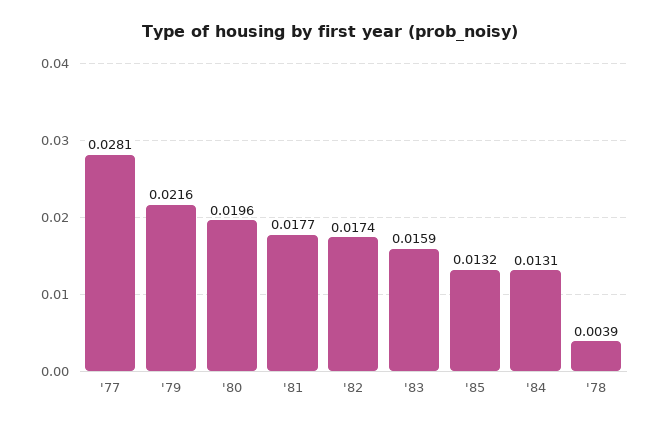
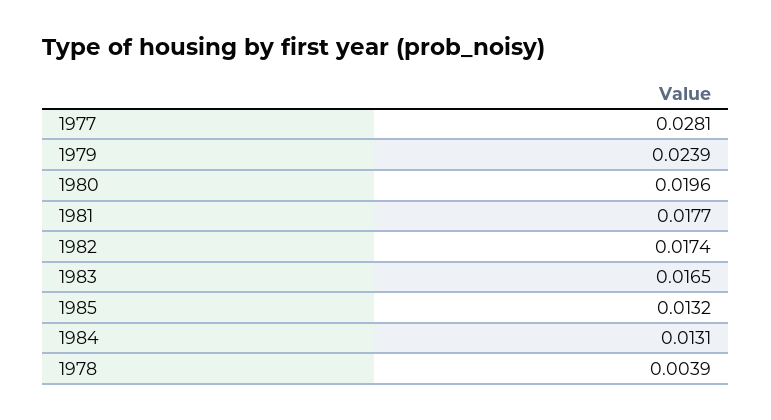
'79: 0.0216 -> 0.0239
'83: 0.0159 -> 0.0165

